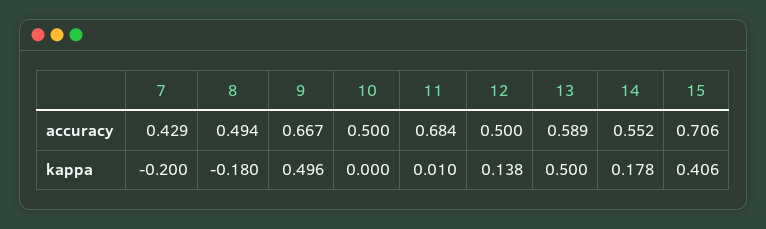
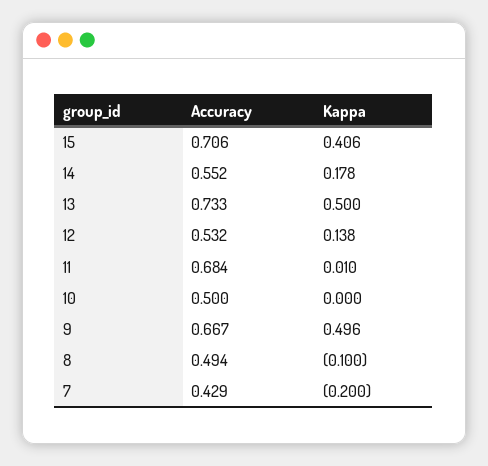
12, accuracy: 0.5 -> 0.532
13, accuracy: 0.589 -> 0.733
8, kappa: -0.18 -> -0.1

